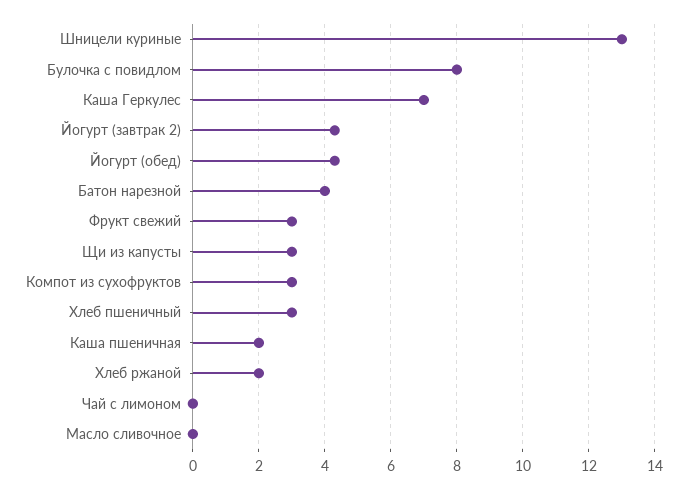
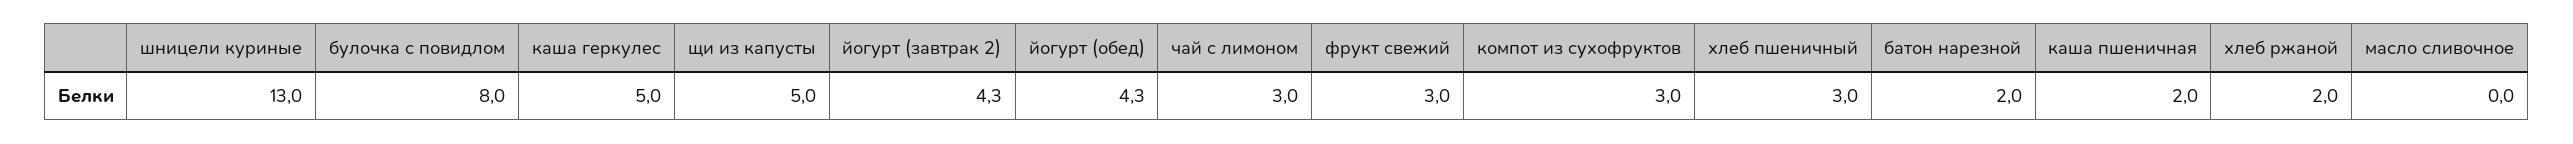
Каша Геркулес: 7 -> 5
Батон нарезной: 4 -> 2
Щи из капусты: 3 -> 5
Чай с лимоном: 0 -> 3

